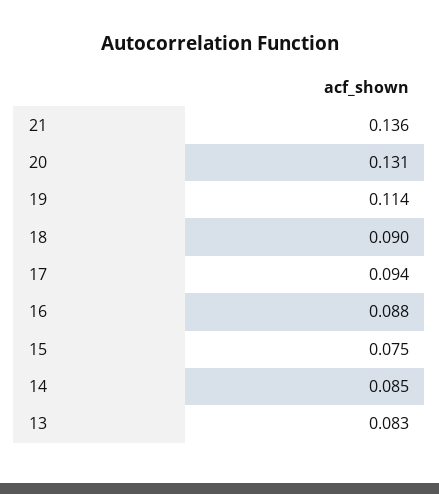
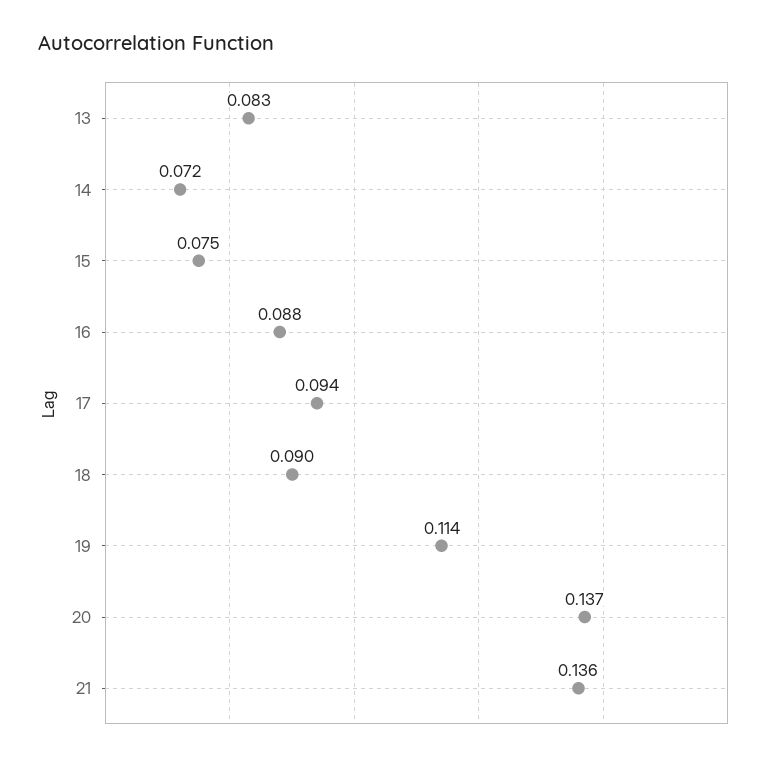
20: 0.131 -> 0.137
14: 0.085 -> 0.072

